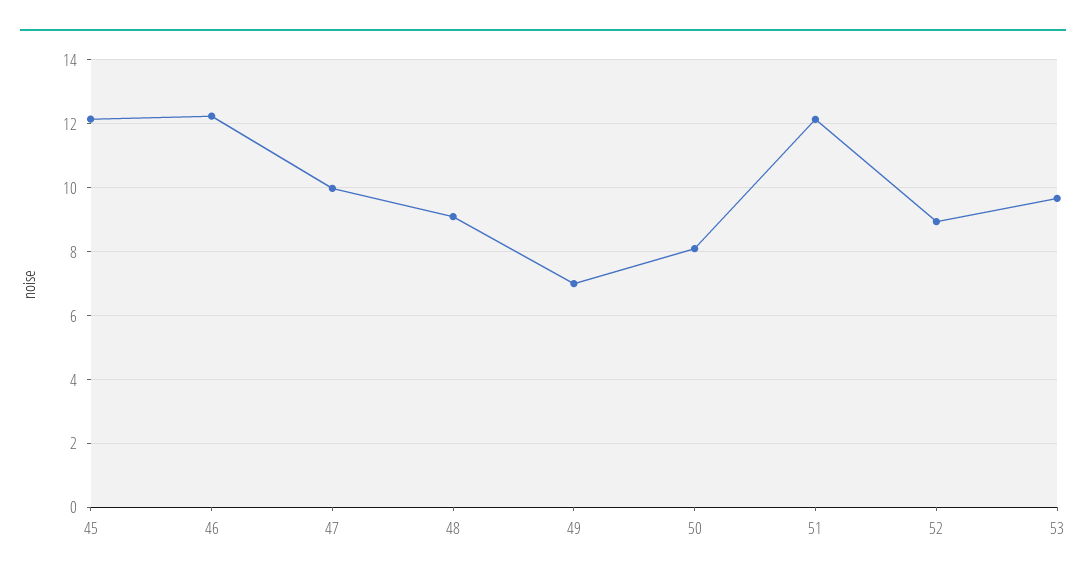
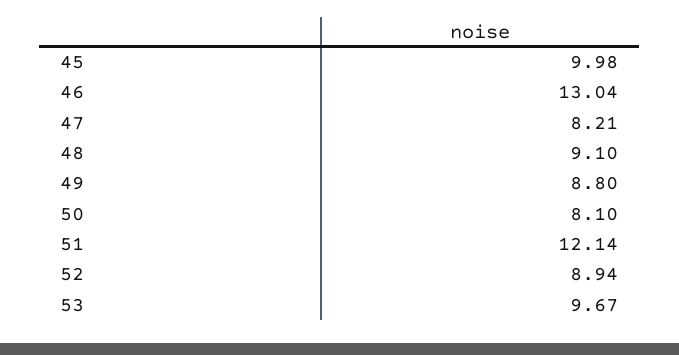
45: 12.2 -> 9.98
46: 12.2 -> 13.04
47: 10 -> 8.21
49: 7 -> 8.8

